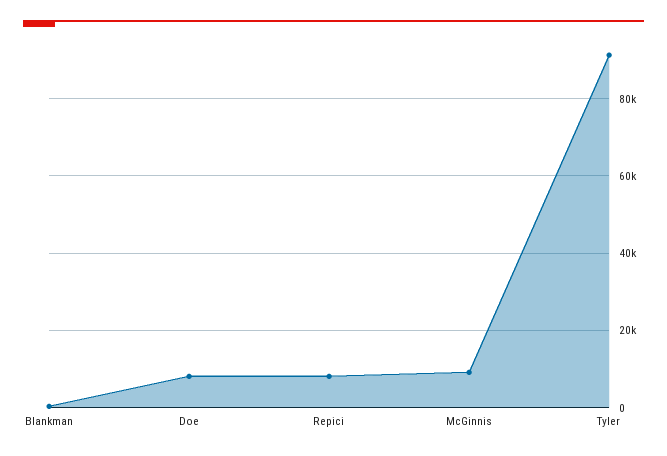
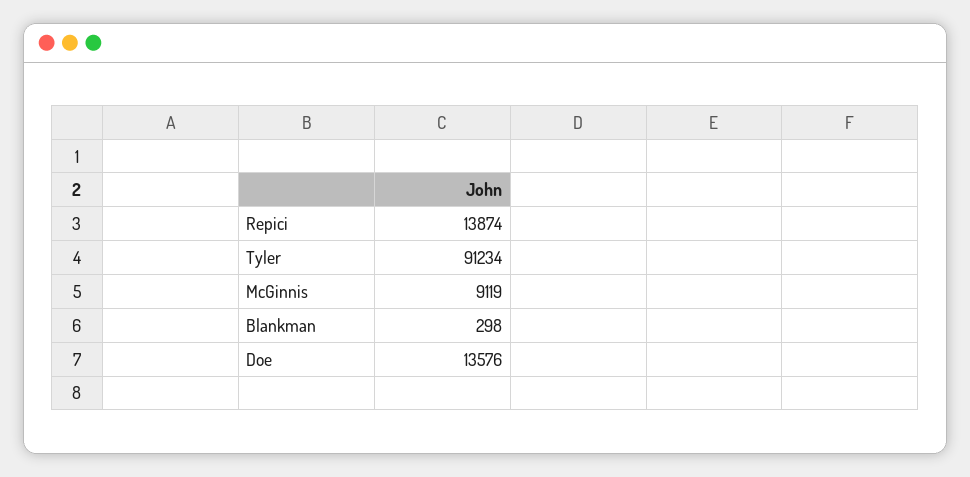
Doe: 8000 -> 13576
Repici: 8000 -> 13874

